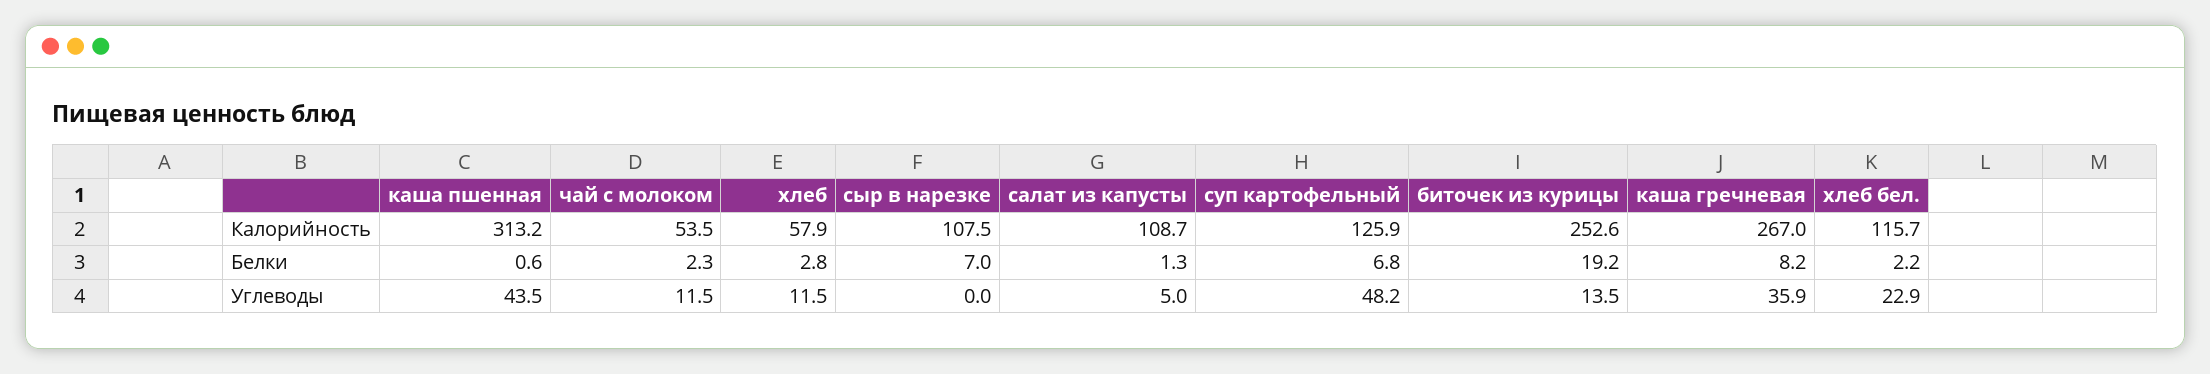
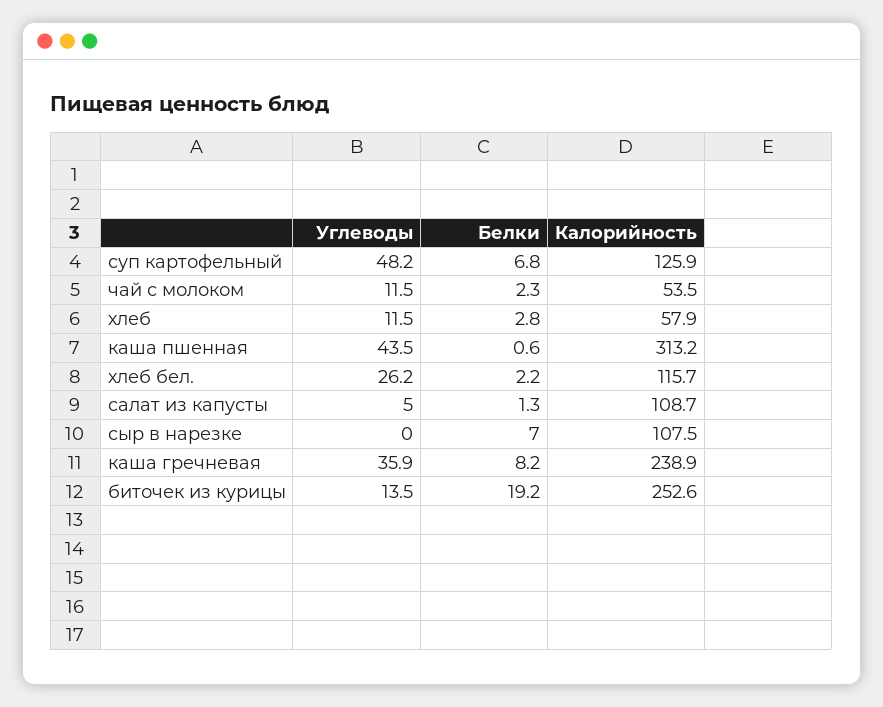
каша гречневая, Калорийность: 267 -> 238.9
хлеб бел., Углеводы: 22.9 -> 26.2

